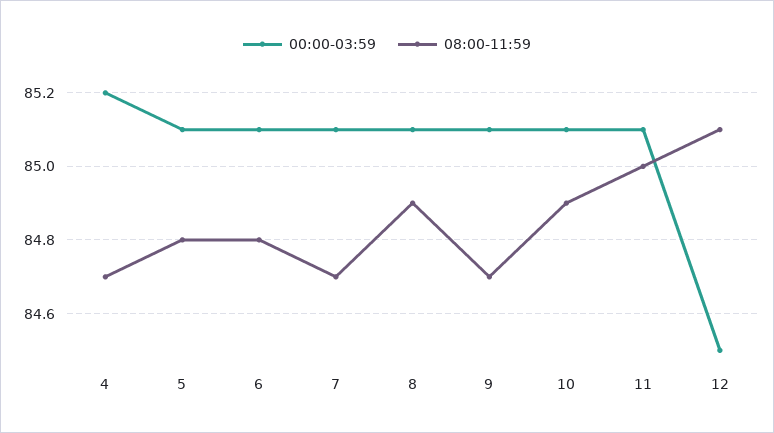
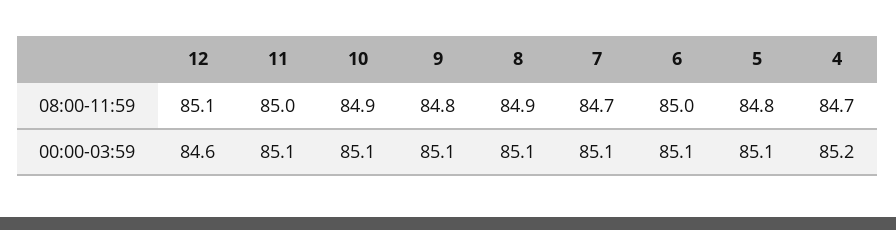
08:00-11:59, 6: 84.8 -> 85
08:00-11:59, 9: 84.7 -> 84.8
00:00-03:59, 12: 84.5 -> 84.6

